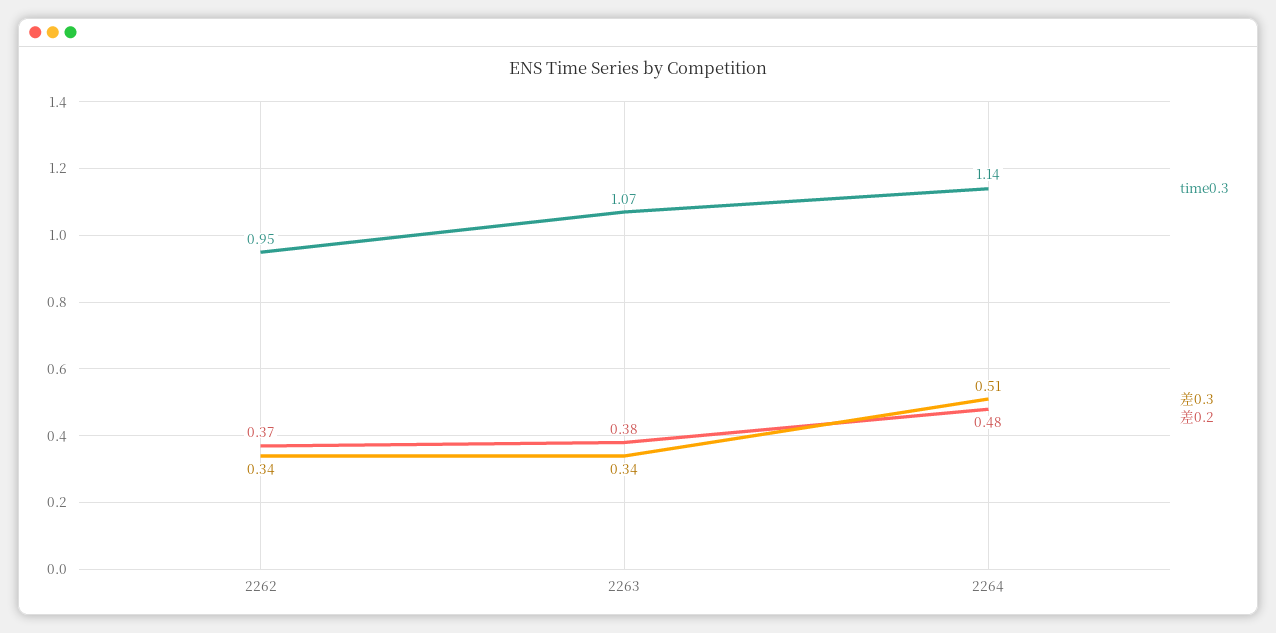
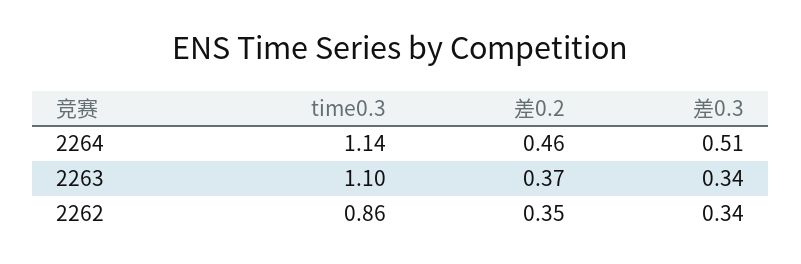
time0.3, 2262: 0.95 -> 0.86
差0.2, 2262: 0.37 -> 0.35
time0.3, 2263: 1.07 -> 1.1
差0.2, 2263: 0.38 -> 0.37
差0.2, 2264: 0.48 -> 0.46

